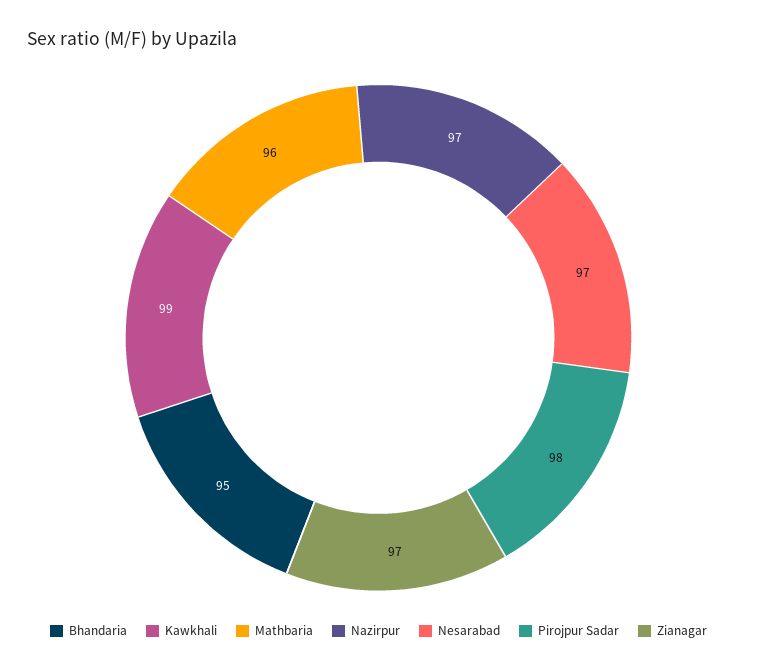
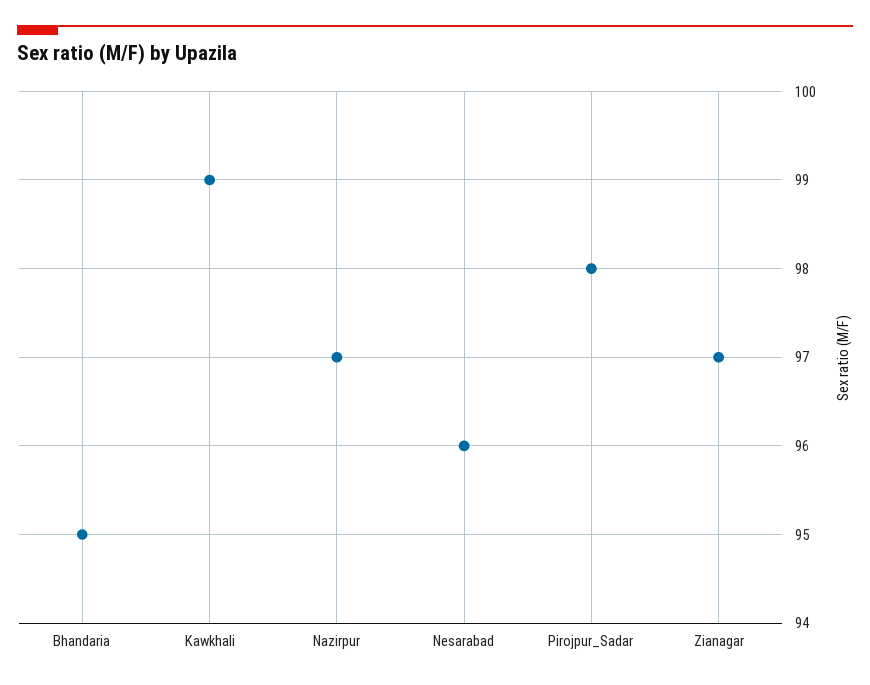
Mathbaria: 96 -> none
Nesarabad: 97 -> 96

